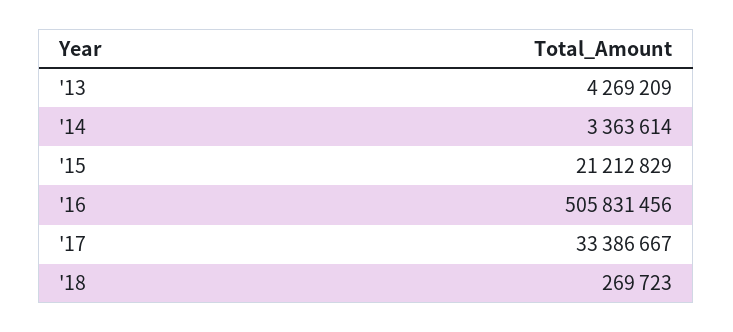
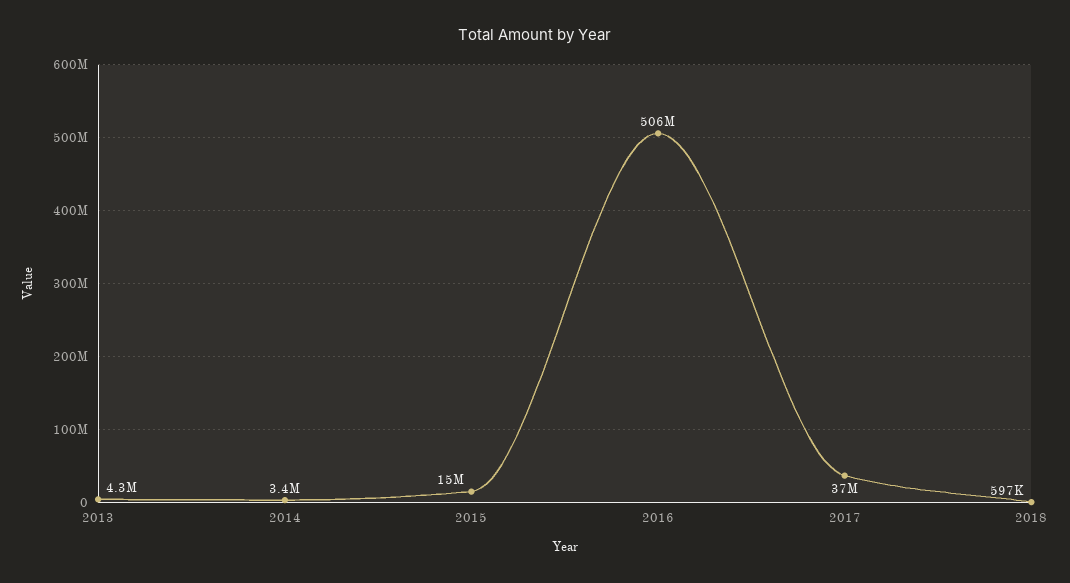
'15: 21212829 -> 15000000
'17: 33386667 -> 37000000
'18: 269723 -> 597000

